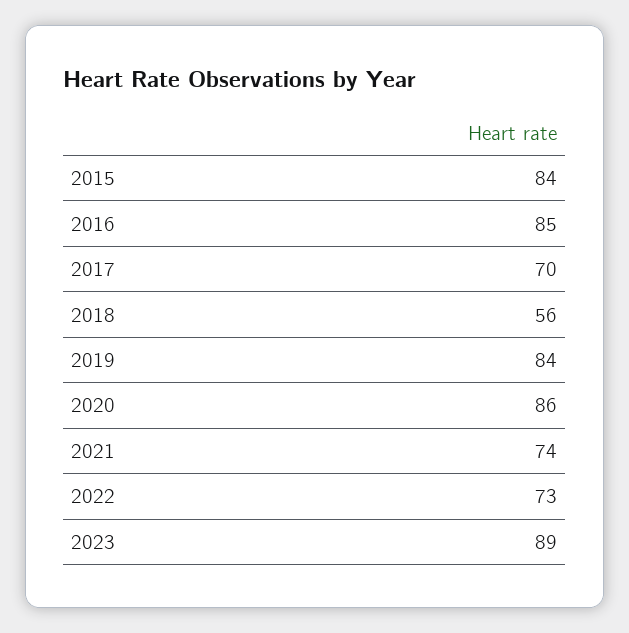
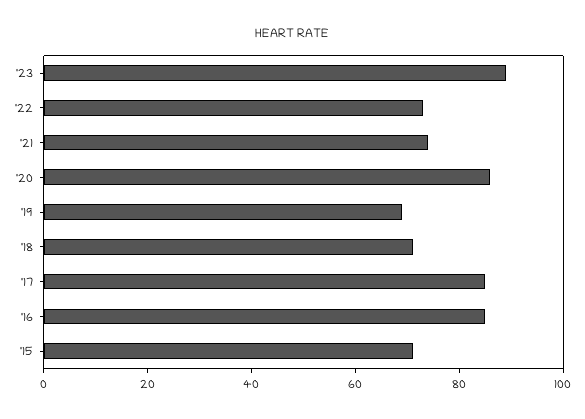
2015: 84 -> 70
2017: 70 -> 85
2018: 56 -> 70
2019: 84 -> 70

